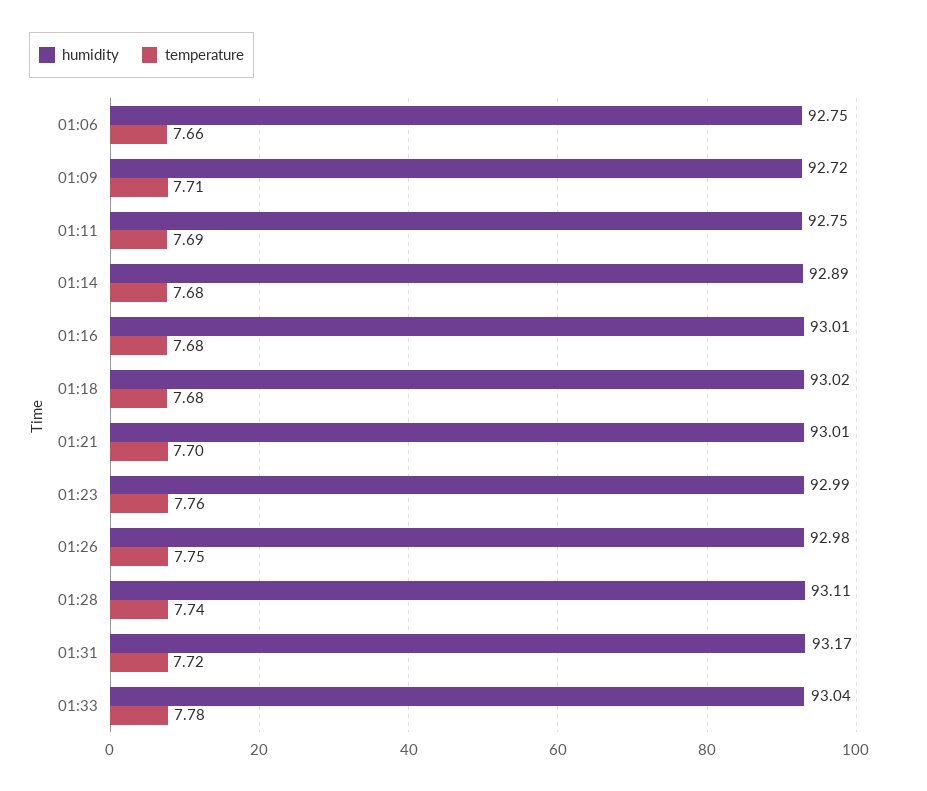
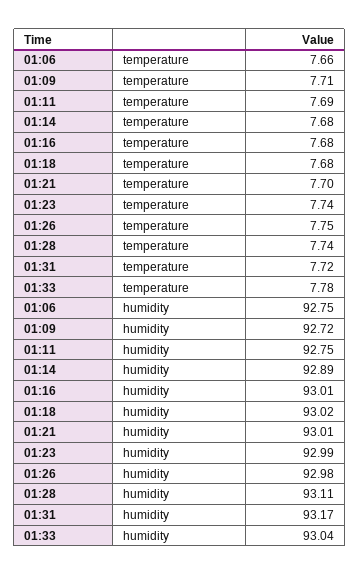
temperature, 01:23: 7.76 -> 7.74

